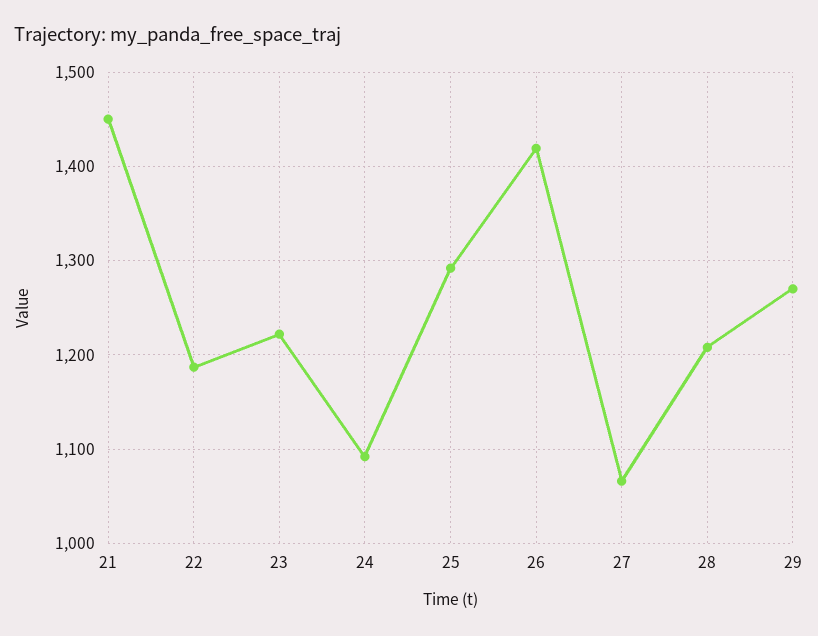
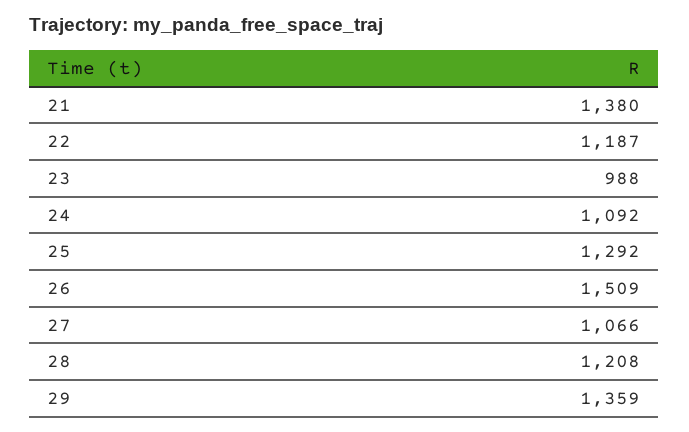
21: 1450 -> 1380
23: 1220 -> 988
26: 1420 -> 1509
29: 1270 -> 1359

